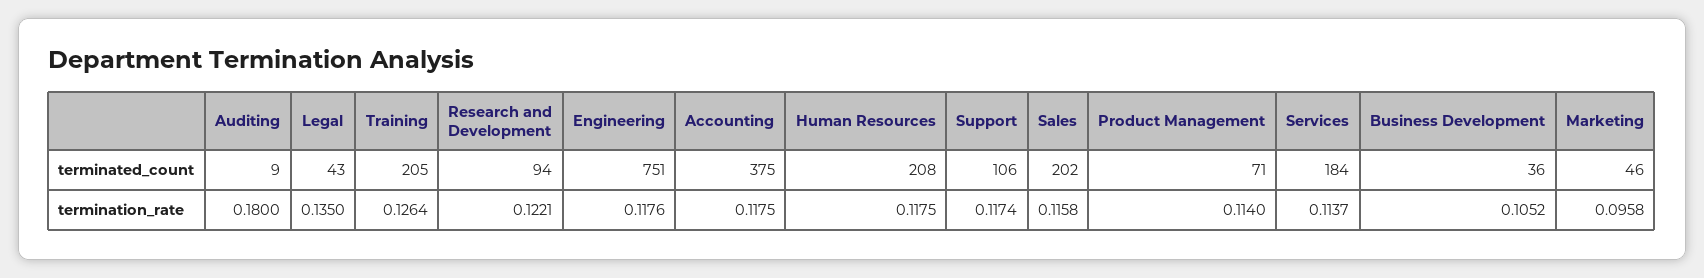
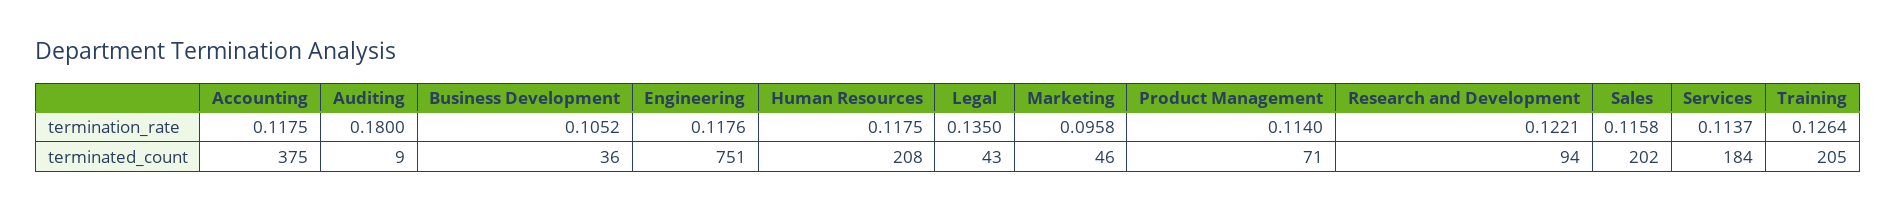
Support, terminated_count: 106 -> none
Support, termination_rate: 0.1174 -> none

